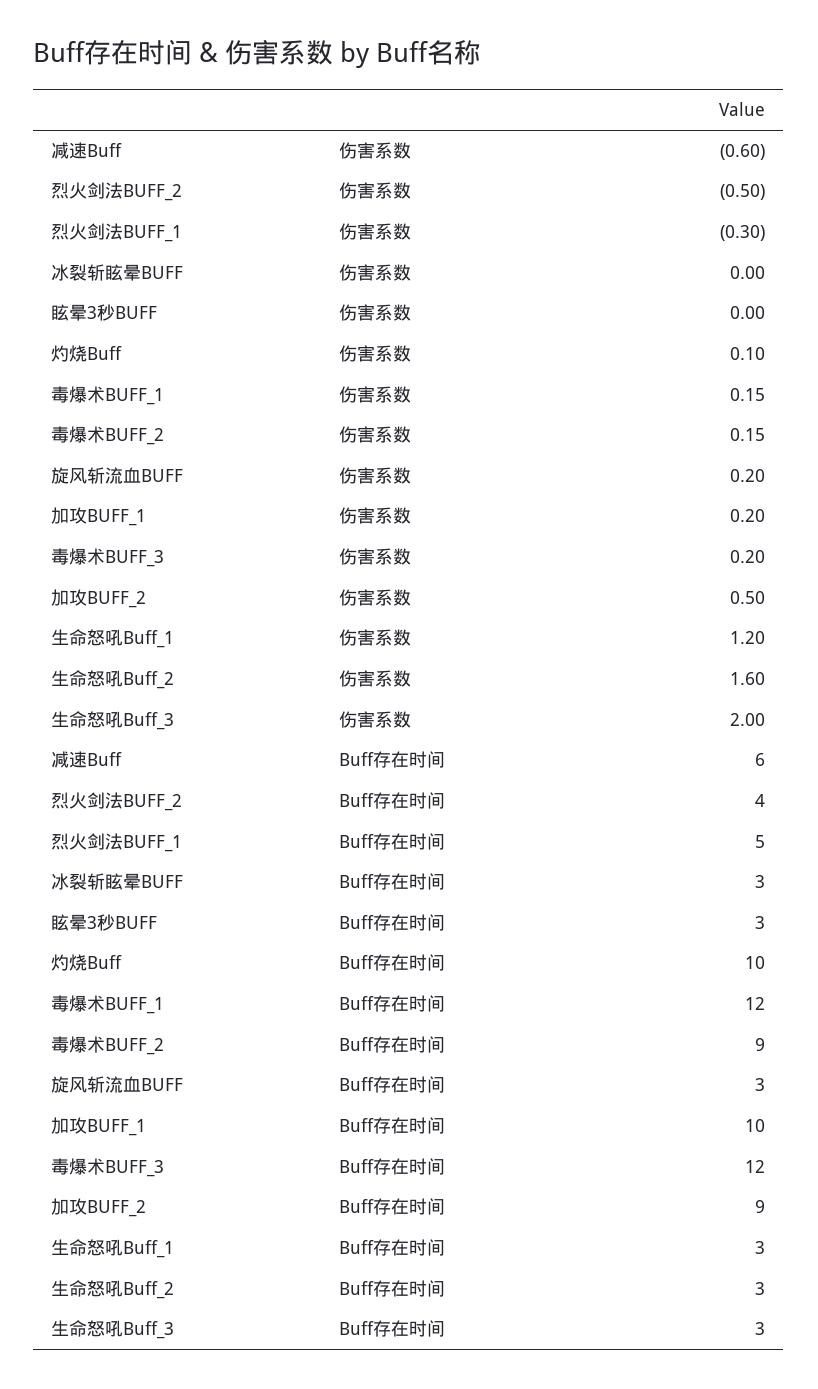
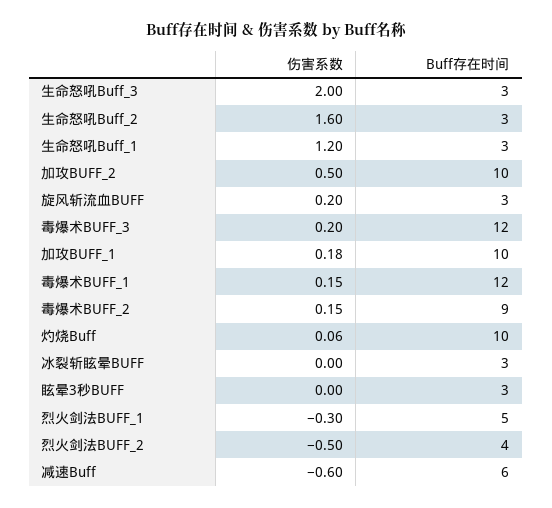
灼烧Buff, 伤害系数: 0.1 -> 0.06
加攻BUFF_1, 伤害系数: 0.2 -> 0.18
加攻BUFF_2, Buff存在时间: 9 -> 10

